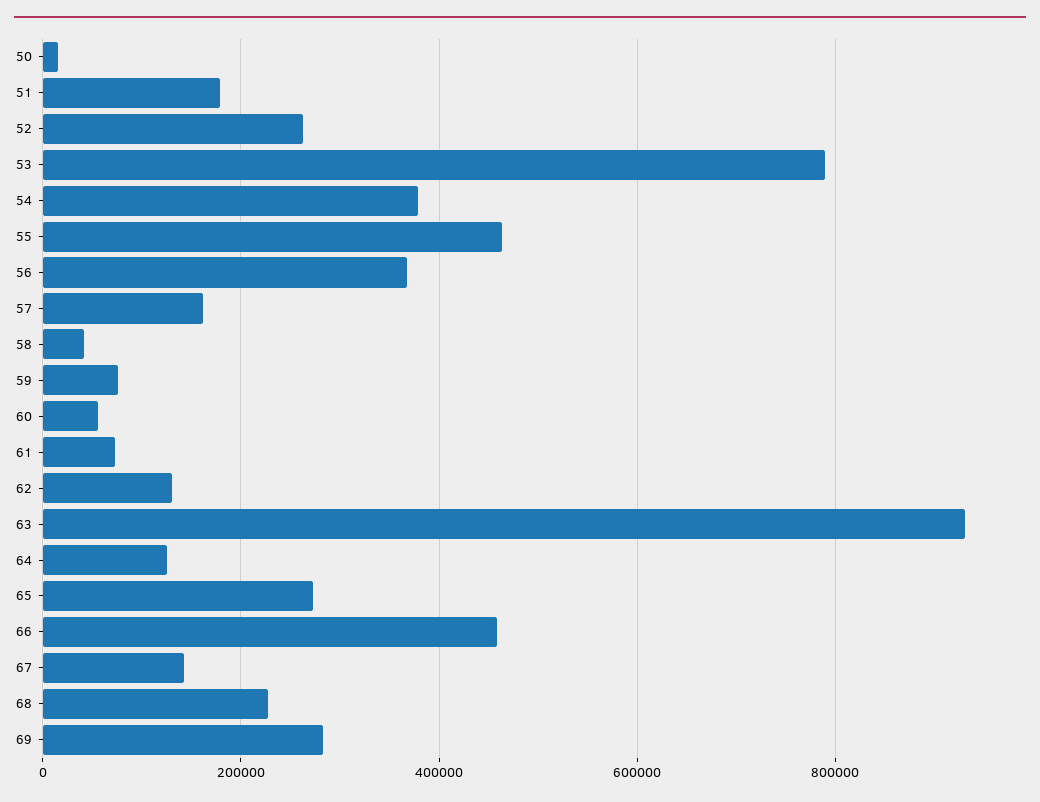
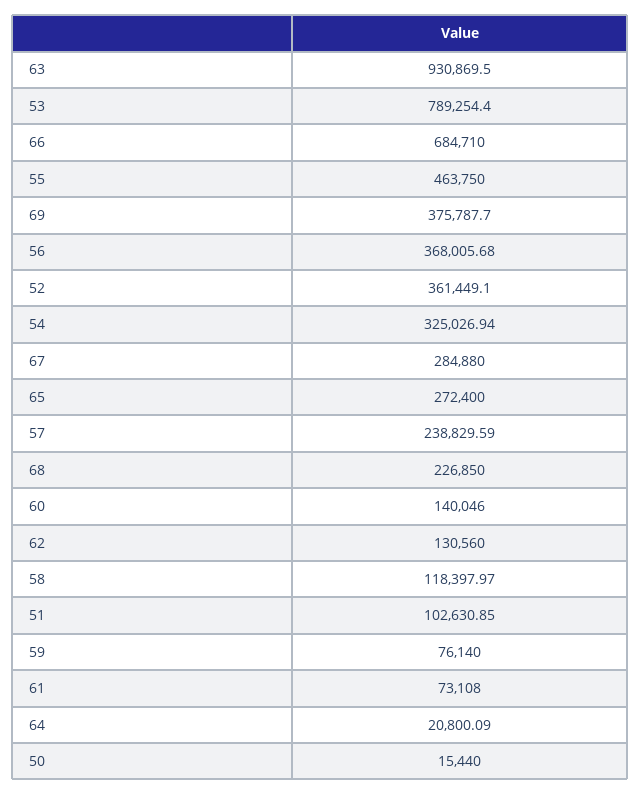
51: 180000 -> 102630.85
52: 260000 -> 361449.1
54: 380000 -> 325026.94
57: 160000 -> 238829.59
58: 40000 -> 118397.97
60: 60000 -> 140046
64: 120000 -> 20800.09
66: 460000 -> 684710
67: 140000 -> 284880
69: 280000 -> 375787.7

